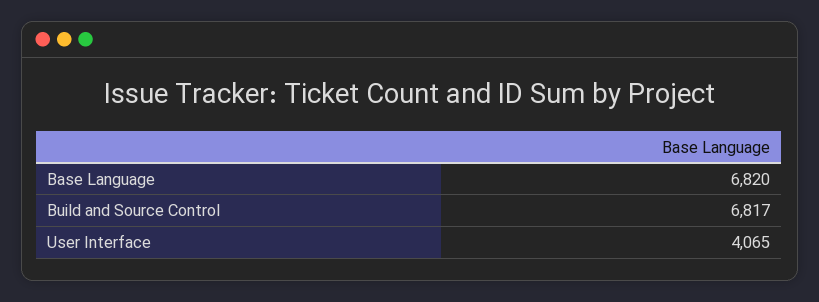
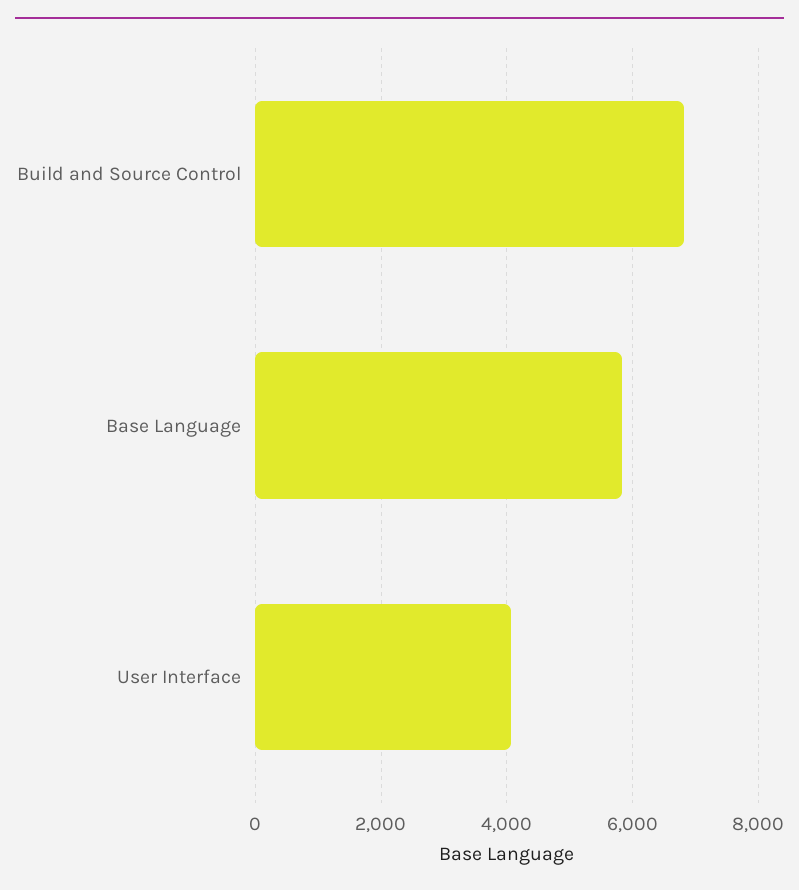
Base Language: 6820 -> 5800

